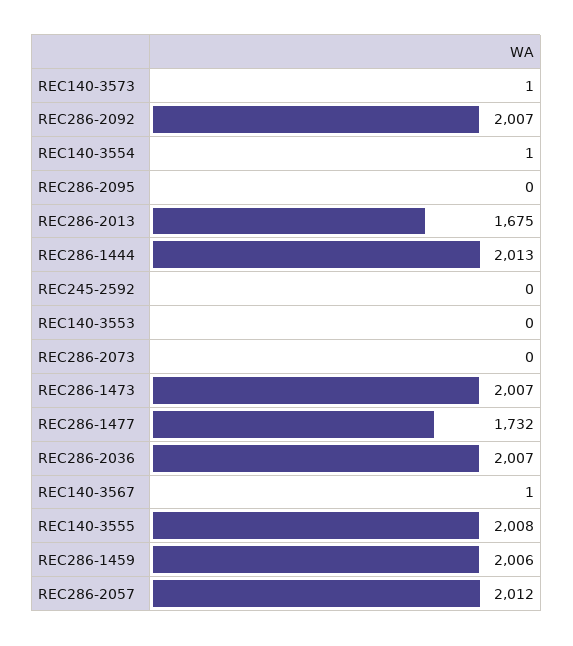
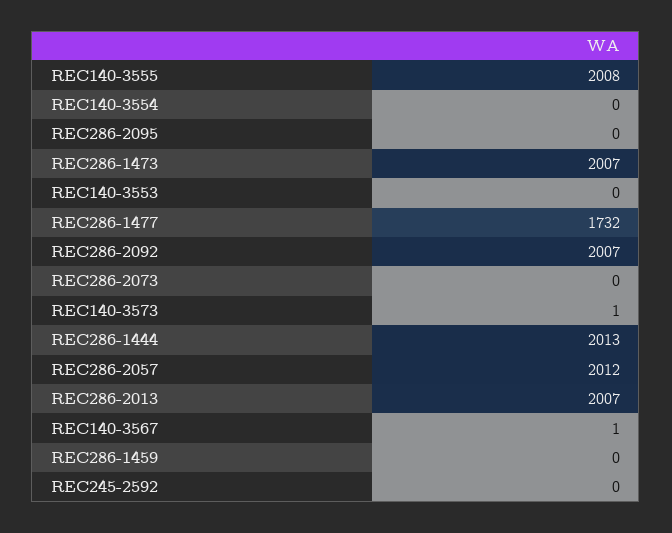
REC140-3554: 1 -> 0
REC286-2013: 1675 -> 2007
REC286-2036: 2007 -> none
REC286-1459: 2006 -> 0

